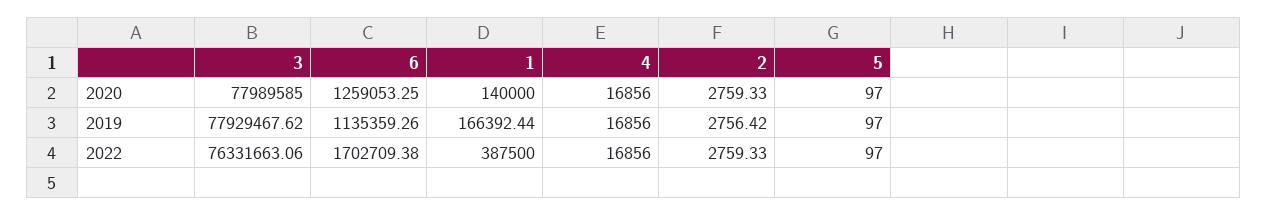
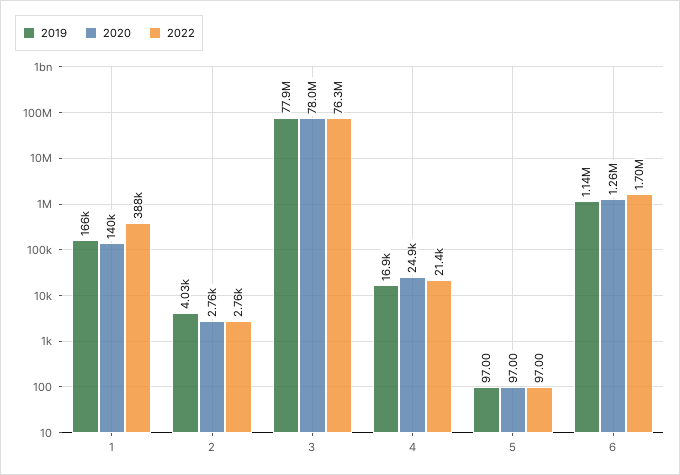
2020, 4: 16856 -> 24900
2019, 2: 2756.42 -> 4030
2022, 4: 16856 -> 21400

